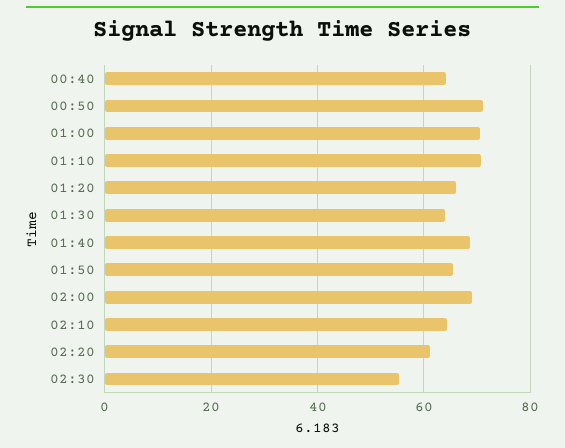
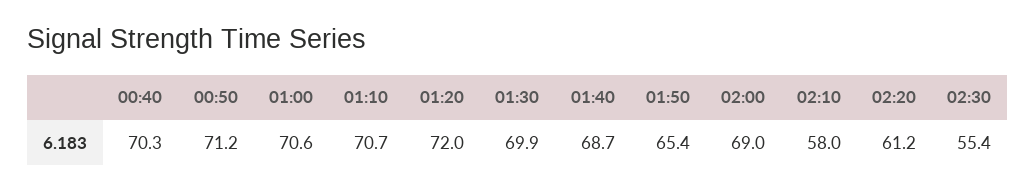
00:40: 64 -> 70.3
01:20: 66 -> 72
01:30: 64 -> 69.9
02:10: 64 -> 58

